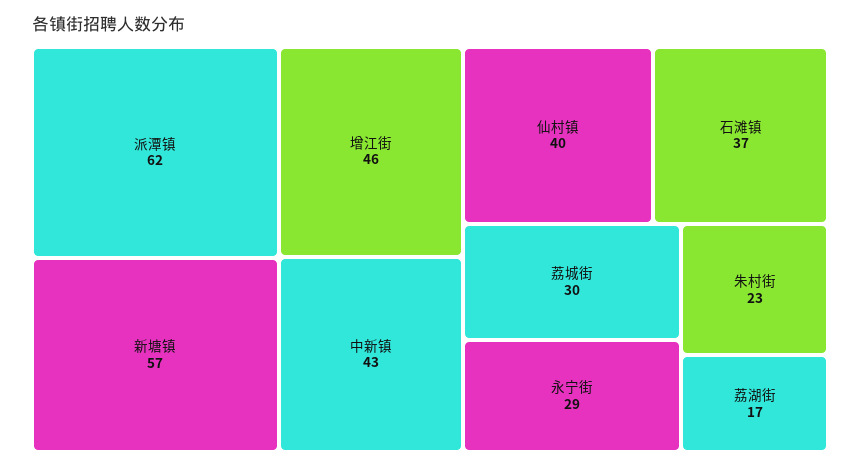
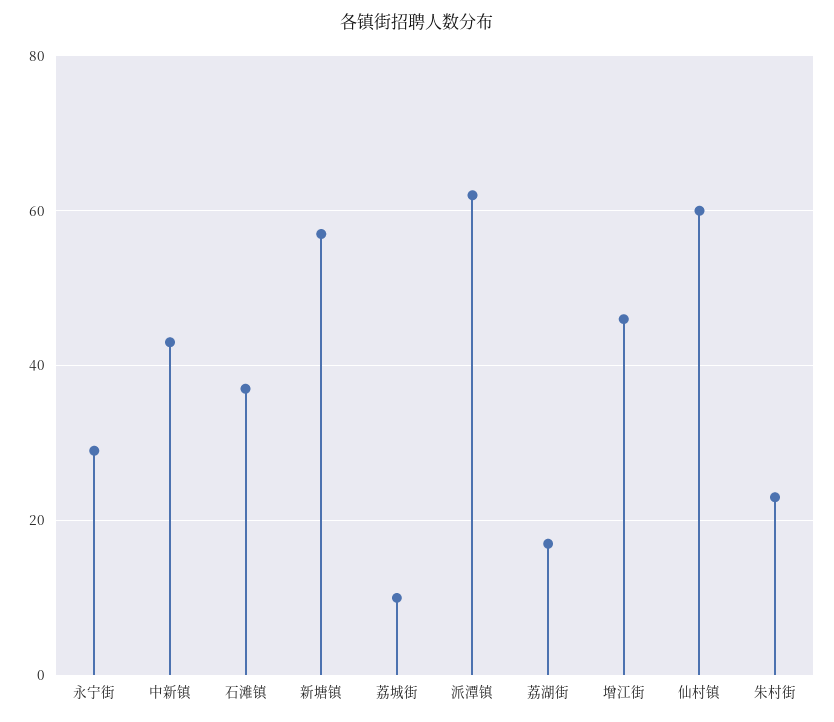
仙村镇: 40 -> 60
荔城街: 30 -> 10

